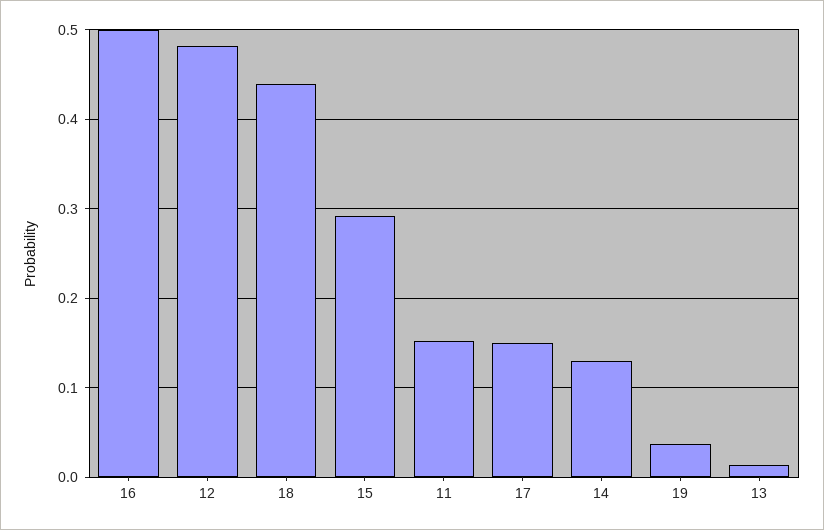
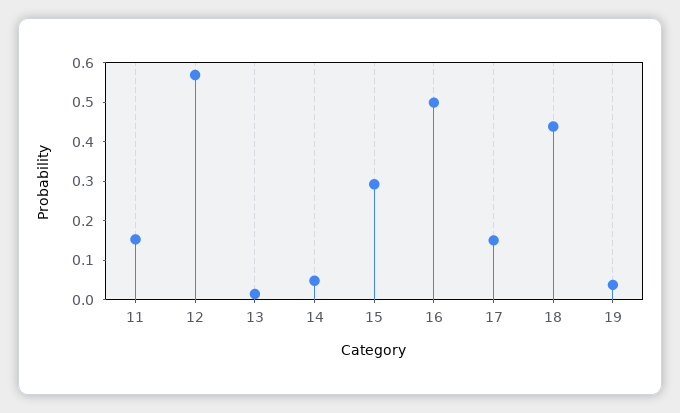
12: 0.48 -> 0.575
14: 0.13 -> 0.05

